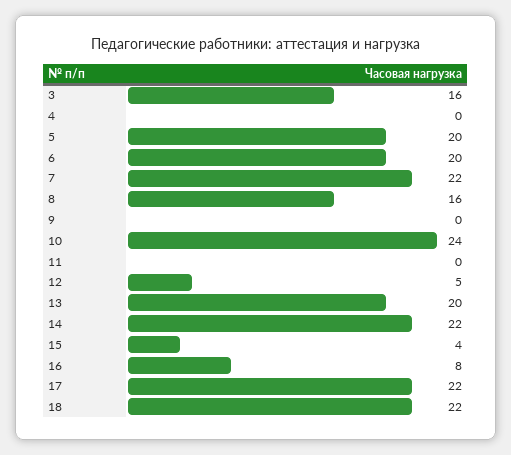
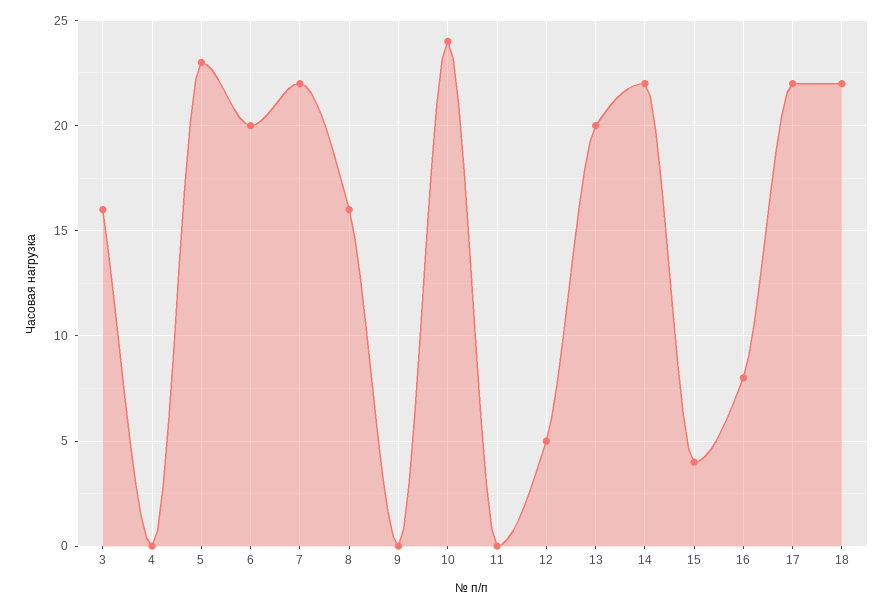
5: 20 -> 23

